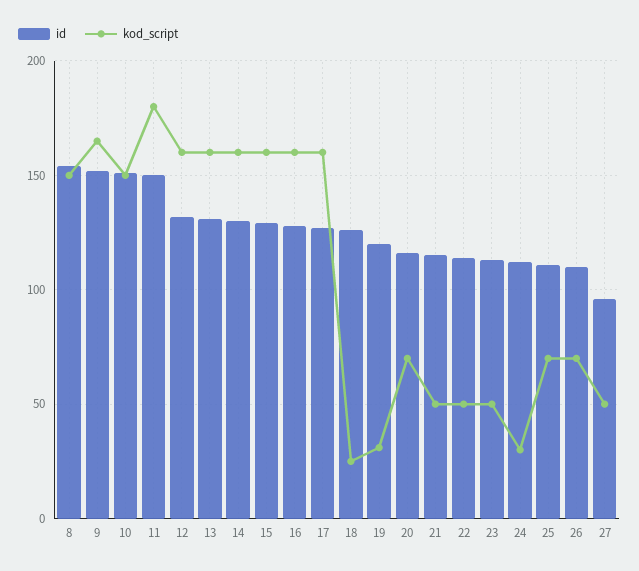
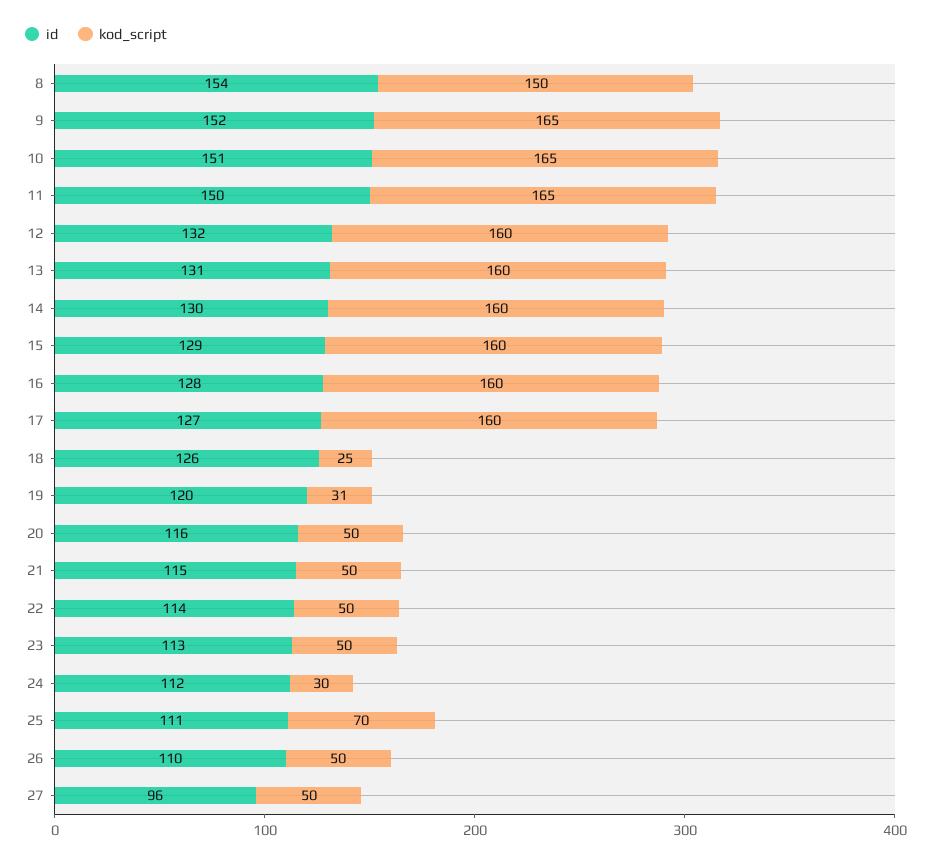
kod_script, 10: 150 -> 165
kod_script, 11: 180 -> 165
kod_script, 20: 70 -> 50
kod_script, 26: 70 -> 50

